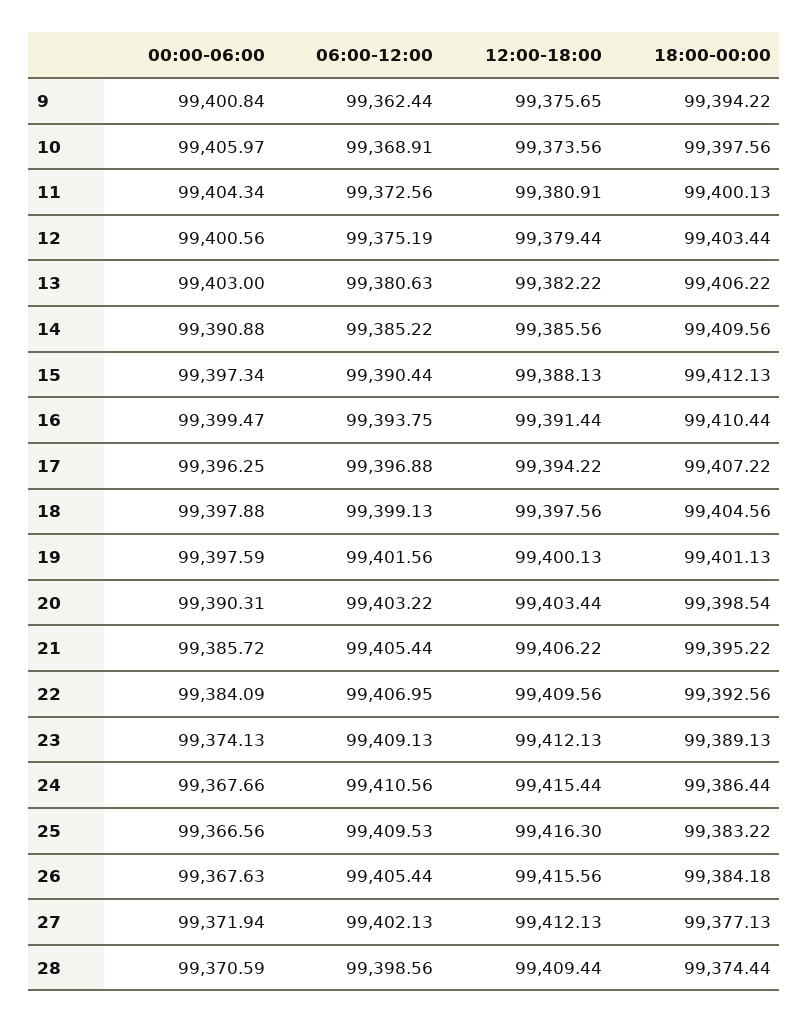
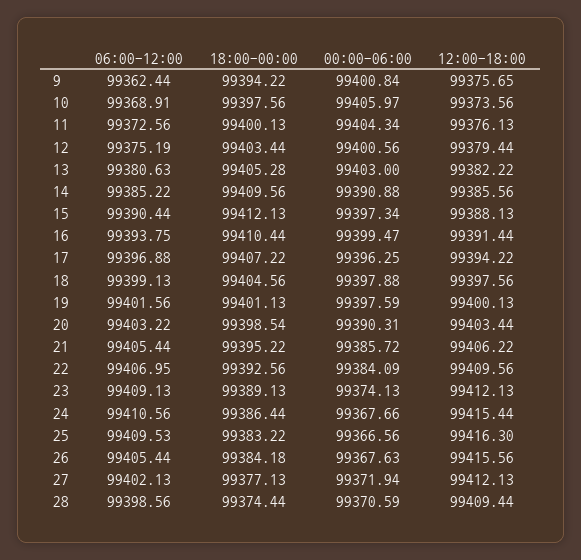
12:00-18:00, 11: 99380.91 -> 99376.13
18:00-00:00, 13: 99406.22 -> 99405.28

